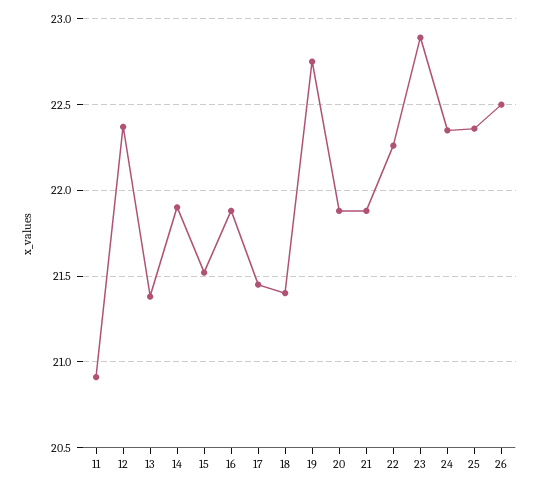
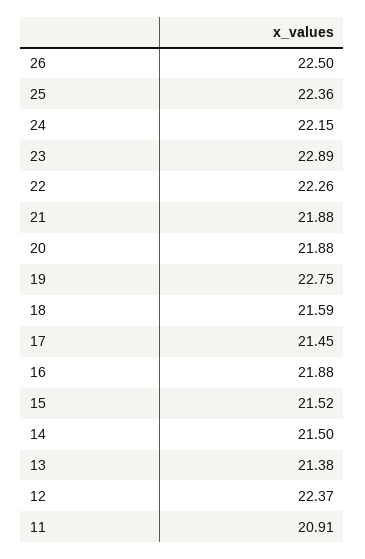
14: 21.9 -> 21.5
18: 21.4 -> 21.59
24: 22.35 -> 22.15

